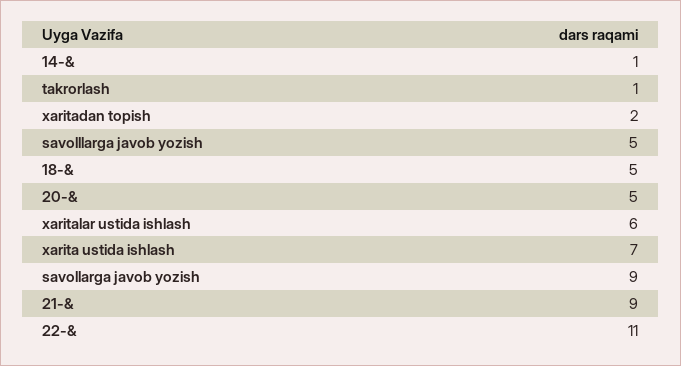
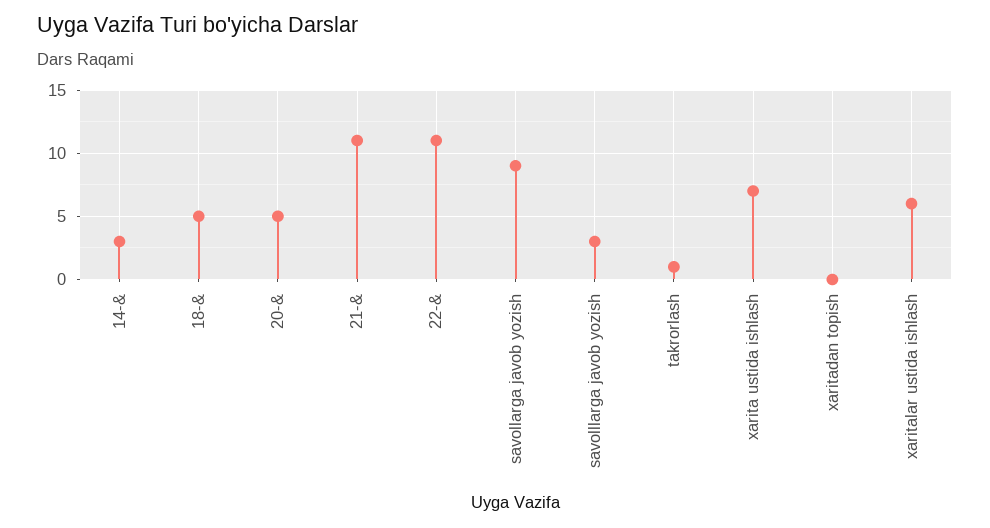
14-&: 1 -> 3
xaritadan topish: 2 -> 0
savolllarga javob yozish: 5 -> 3
21-&: 9 -> 11

